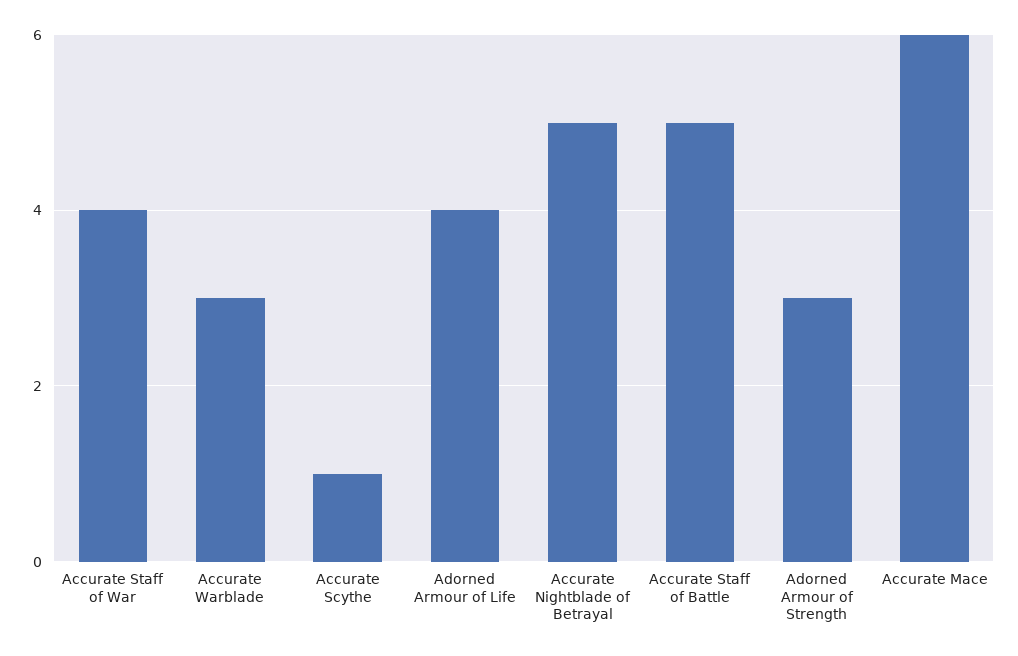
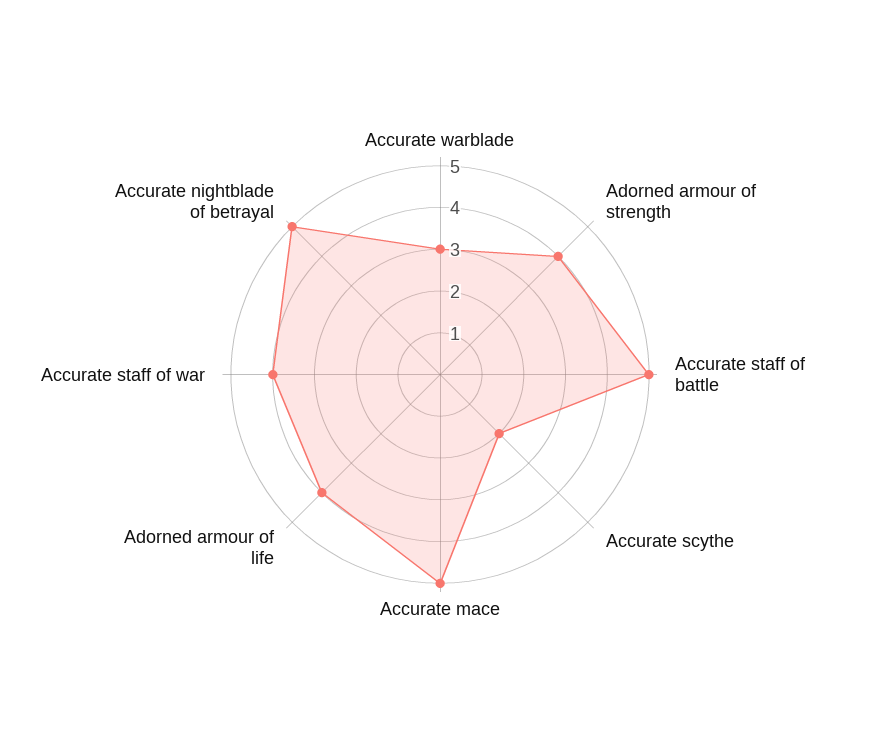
Accurate Scythe: 1 -> 2
Adorned Armour of Strength: 3 -> 4
Accurate Mace: 6 -> 5

